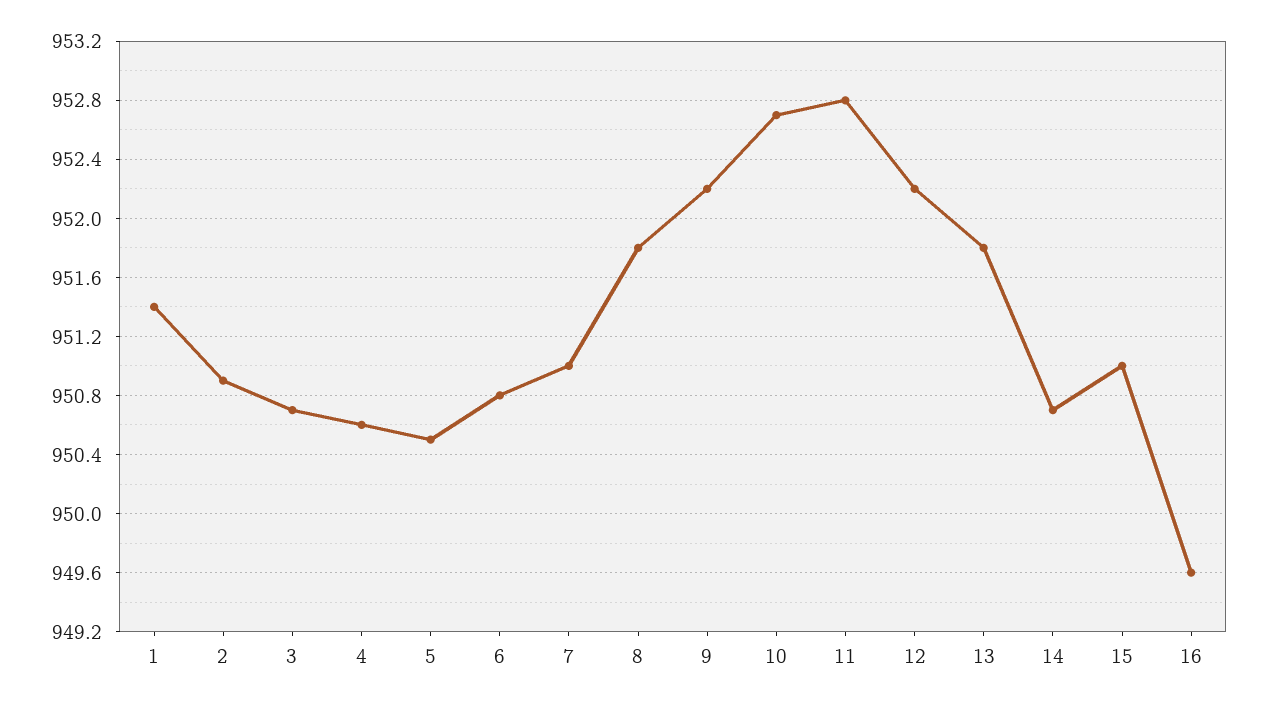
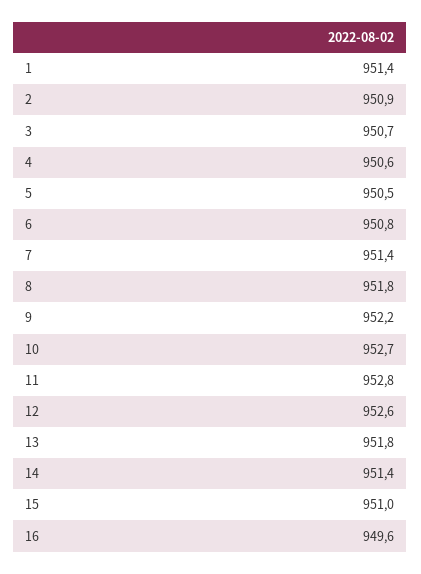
7: 951 -> 951.4
12: 952.2 -> 952.6
14: 950.7 -> 951.4

